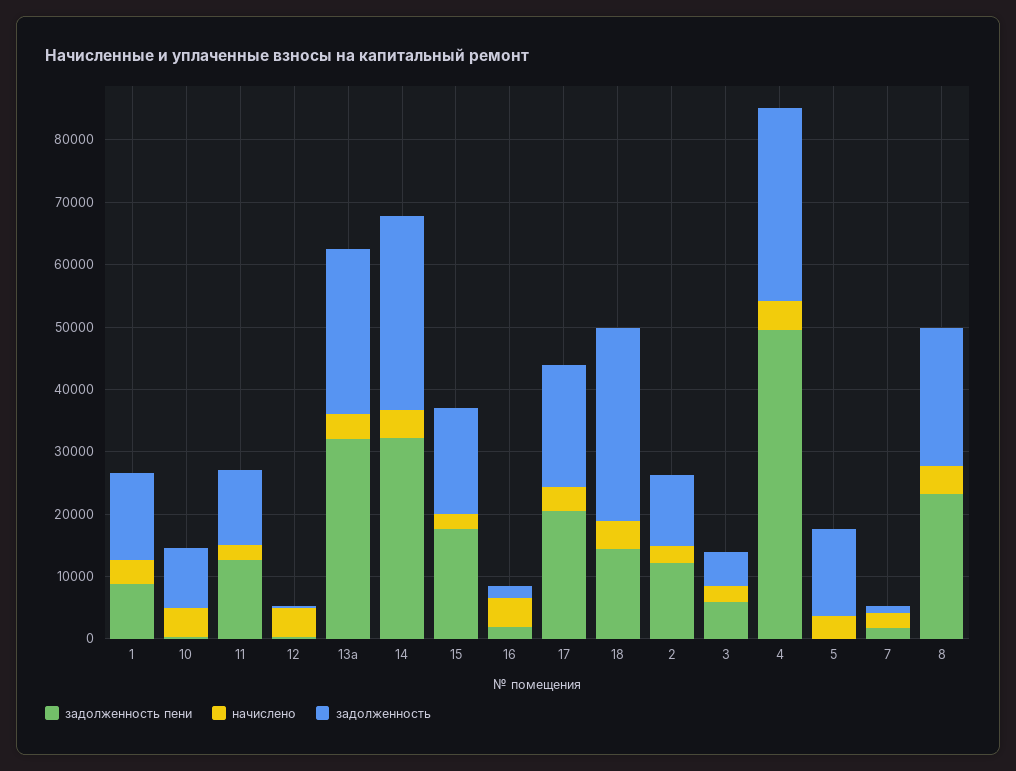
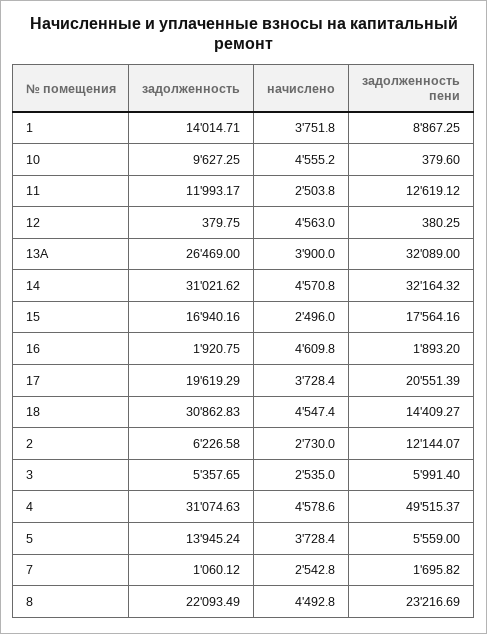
задолженность, 2: 12000 -> 6226.58
задолженность пени, 5: 0 -> 5559

